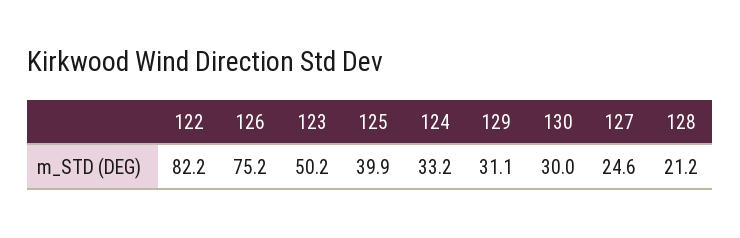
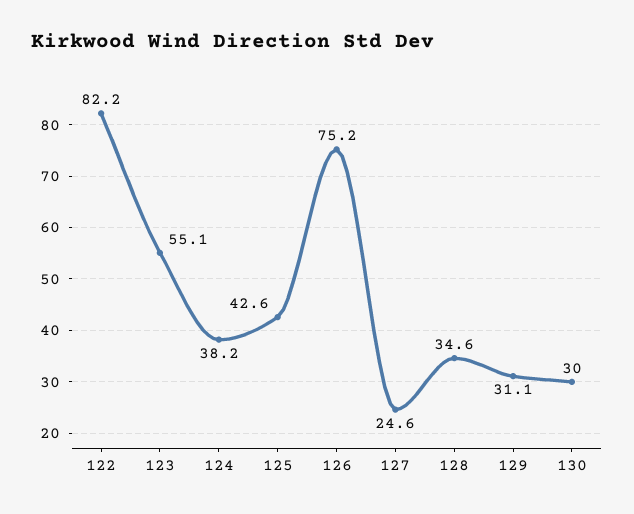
123: 50.2 -> 55.1
125: 39.9 -> 42.6
124: 33.2 -> 38.2
128: 21.2 -> 34.6

